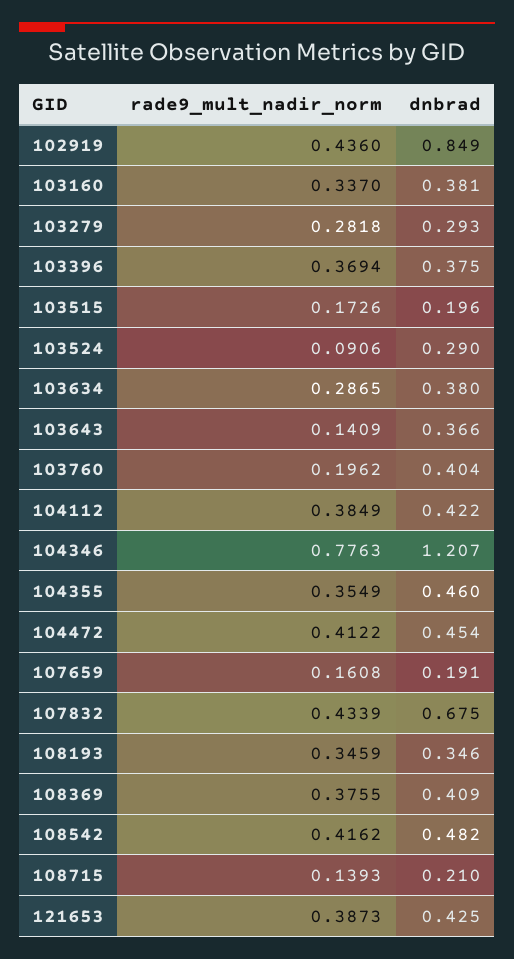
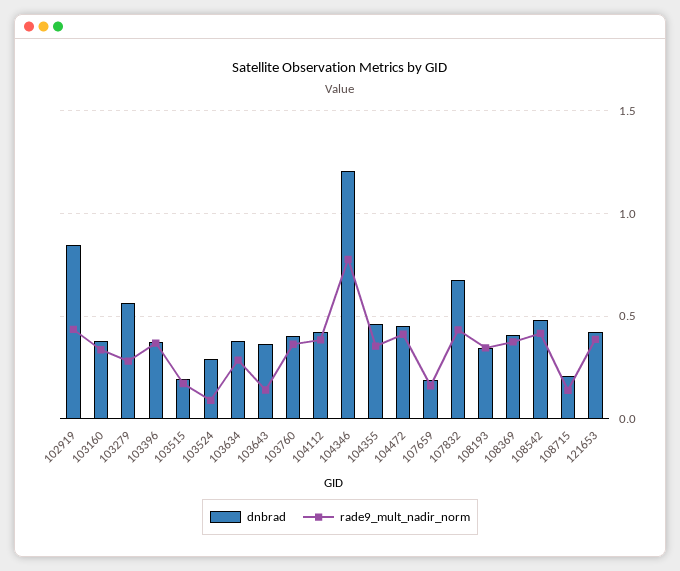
dnbrad, 103279: 0.293 -> 0.55
rade9_mult_nadir_norm, 103760: 0.1962 -> 0.35

